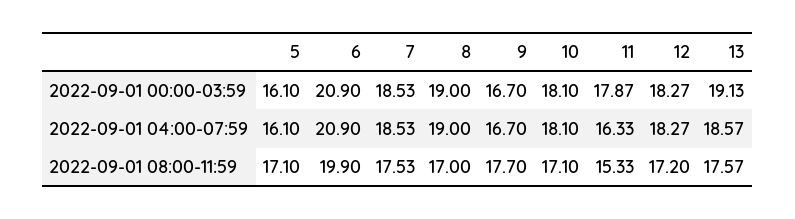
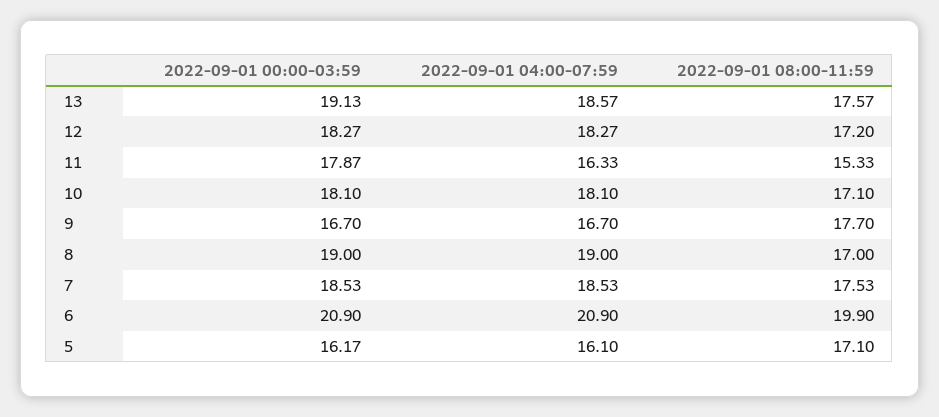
5, 2022-09-01 00:00-03:59: 16.1 -> 16.17

